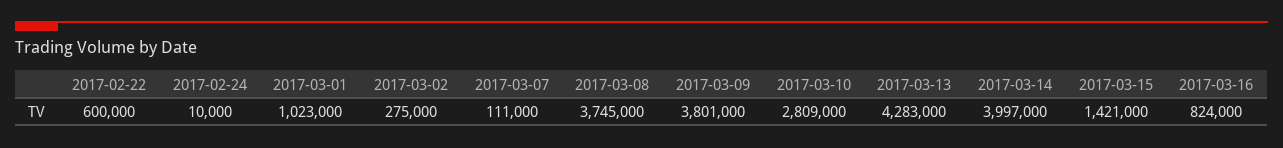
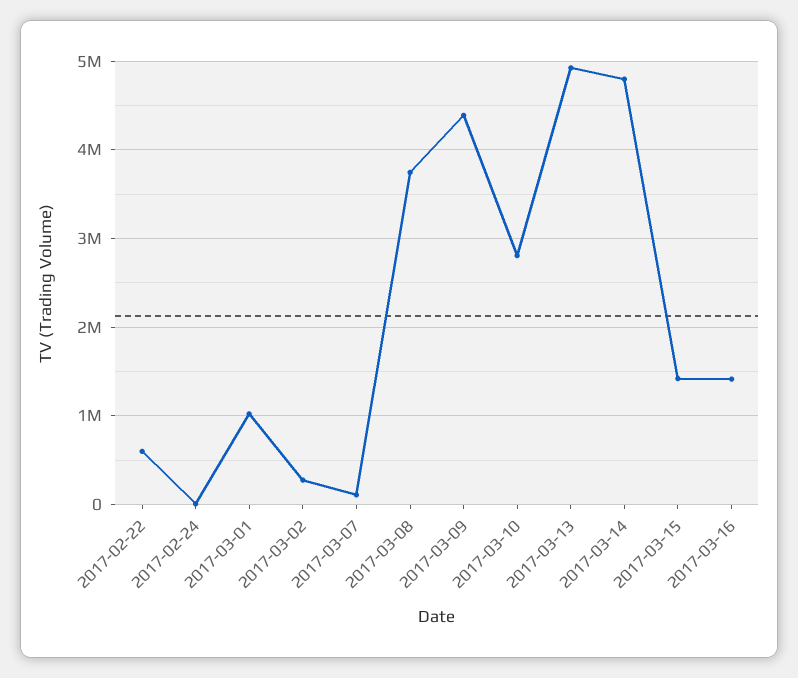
2017-03-09: 3801000 -> 4400000
2017-03-13: 4283000 -> 4900000
2017-03-14: 3997000 -> 4800000
2017-03-16: 824000 -> 1400000

